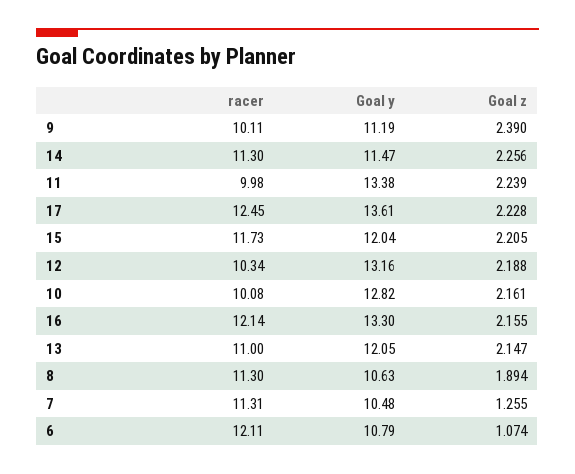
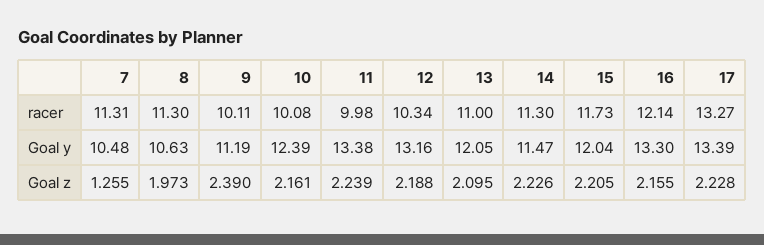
Goal z, 14: 2.256 -> 2.226
racer, 17: 12.45 -> 13.27
Goal y, 17: 13.61 -> 13.39
Goal y, 10: 12.82 -> 12.39
Goal z, 13: 2.147 -> 2.095
Goal z, 8: 1.894 -> 1.973
racer, 6: 12.11 -> none
Goal y, 6: 10.79 -> none
Goal z, 6: 1.074 -> none

